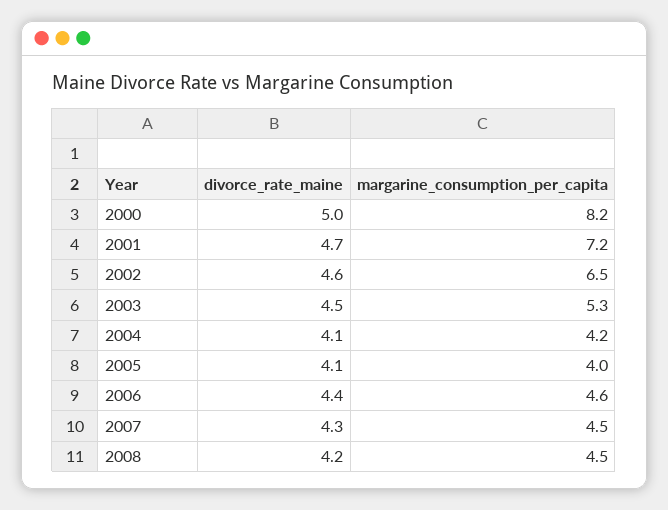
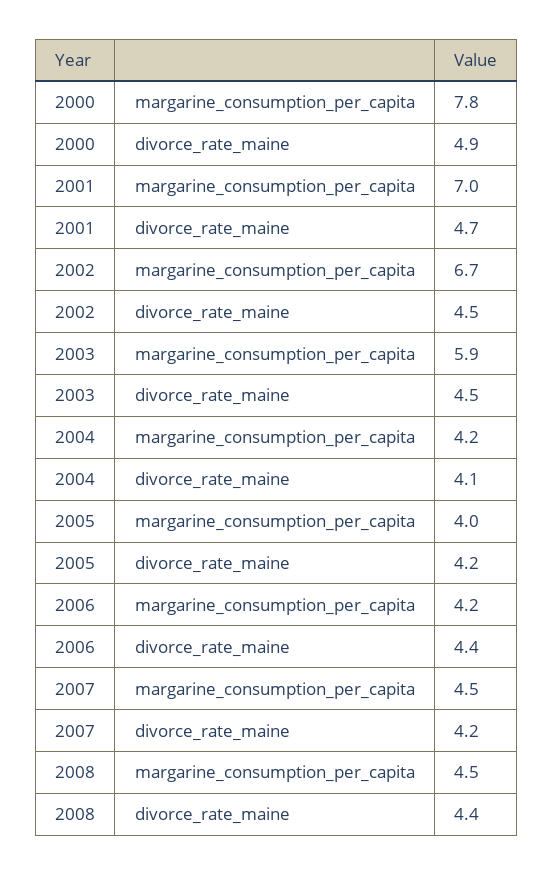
divorce_rate_maine, 2000: 5 -> 4.9
margarine_consumption_per_capita, 2000: 8.2 -> 7.8
margarine_consumption_per_capita, 2001: 7.2 -> 7
divorce_rate_maine, 2002: 4.6 -> 4.5
margarine_consumption_per_capita, 2002: 6.5 -> 6.7
margarine_consumption_per_capita, 2003: 5.3 -> 5.9
divorce_rate_maine, 2005: 4.1 -> 4.2
margarine_consumption_per_capita, 2006: 4.6 -> 4.2
divorce_rate_maine, 2007: 4.3 -> 4.2
divorce_rate_maine, 2008: 4.2 -> 4.4

